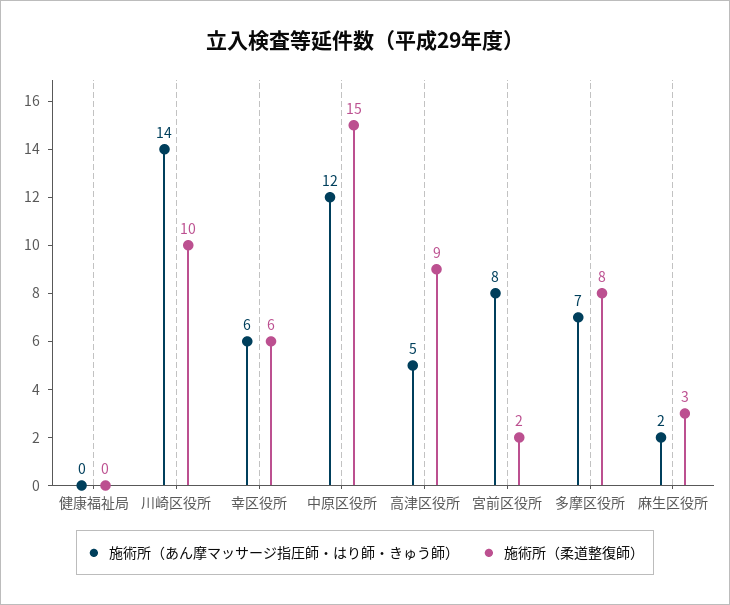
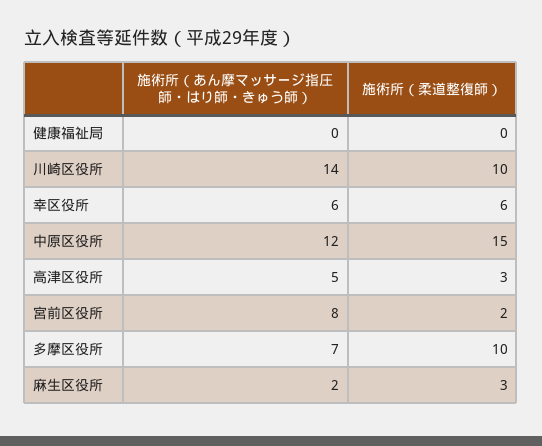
施術所（柔道整復師）, 高津区役所: 9 -> 3
施術所（柔道整復師）, 多摩区役所: 8 -> 10

